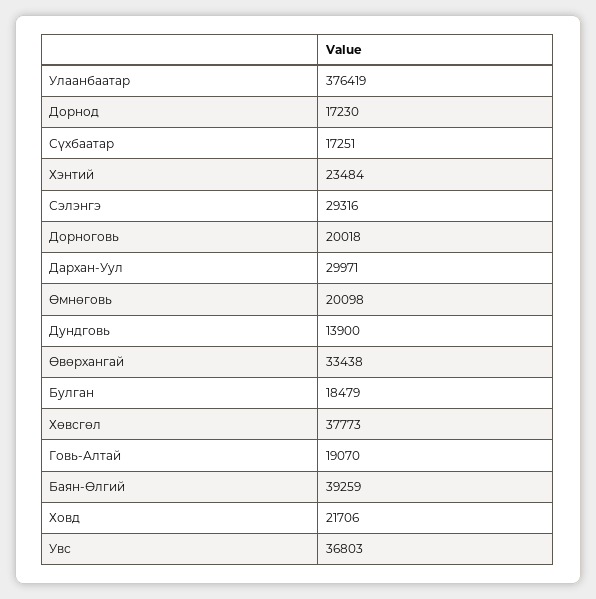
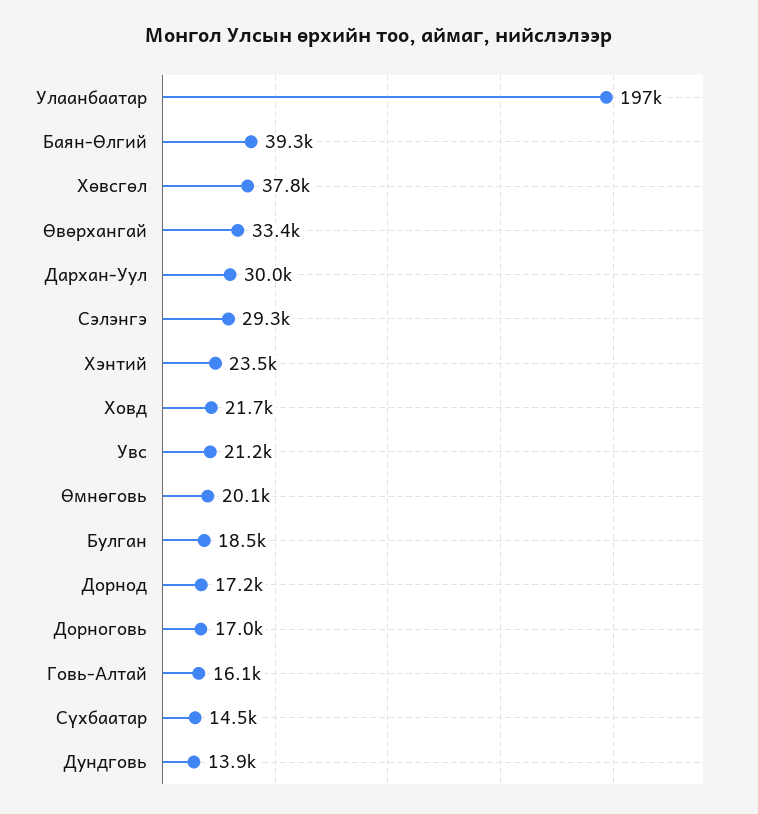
Улаанбаатар: 376419 -> 197000
Сүхбаатар: 17251 -> 14500
Дорноговь: 20018 -> 17000
Говь-Алтай: 19070 -> 16100
Увс: 36803 -> 21200

